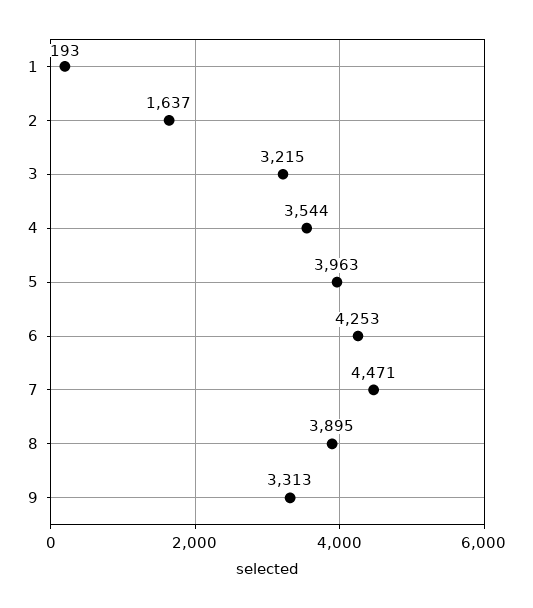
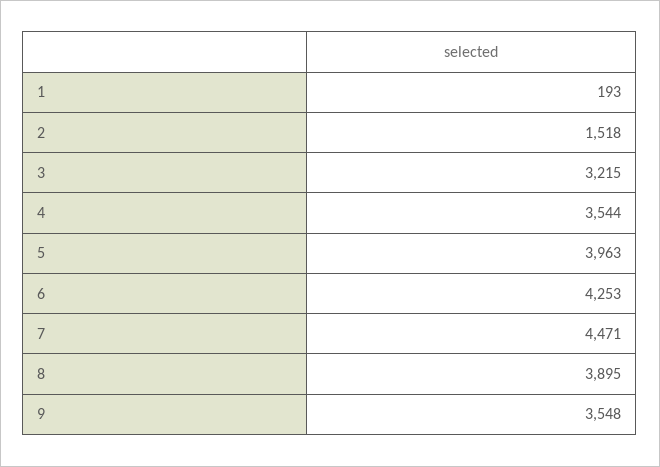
2: 1637 -> 1518
9: 3313 -> 3548

